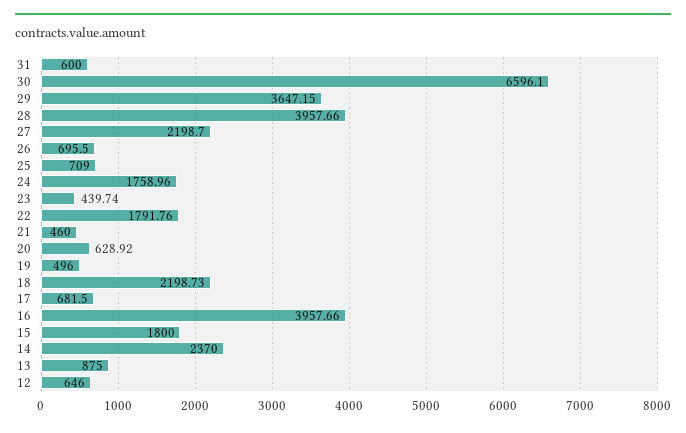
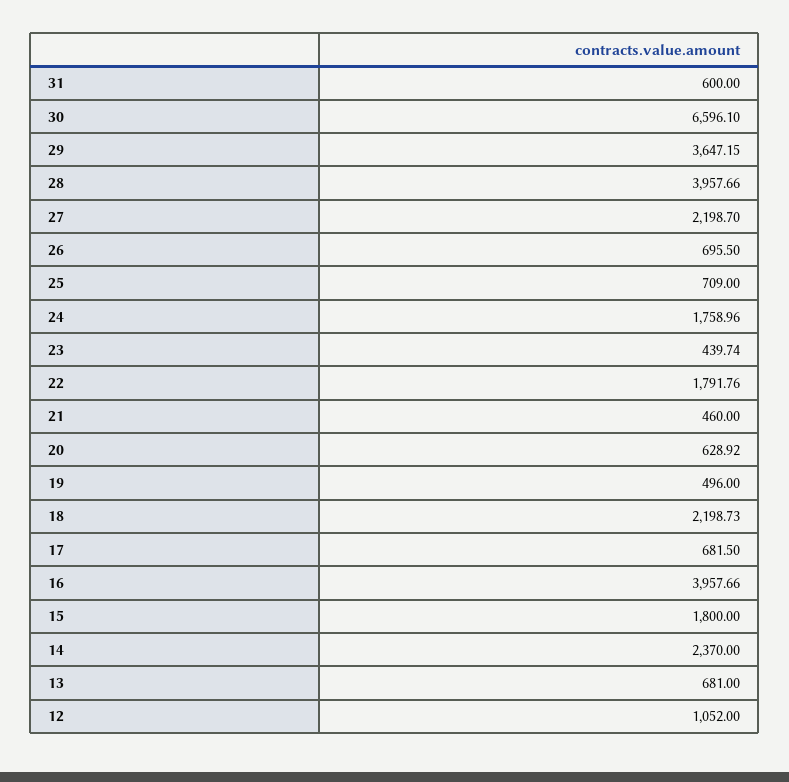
13: 875 -> 681
12: 646 -> 1052

